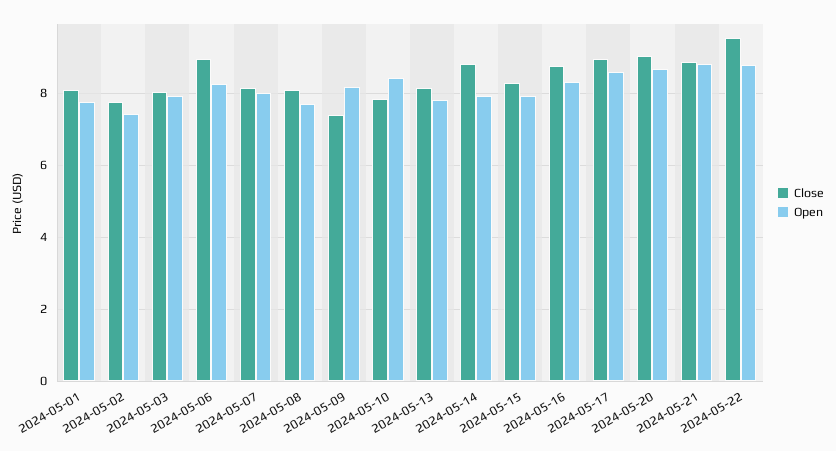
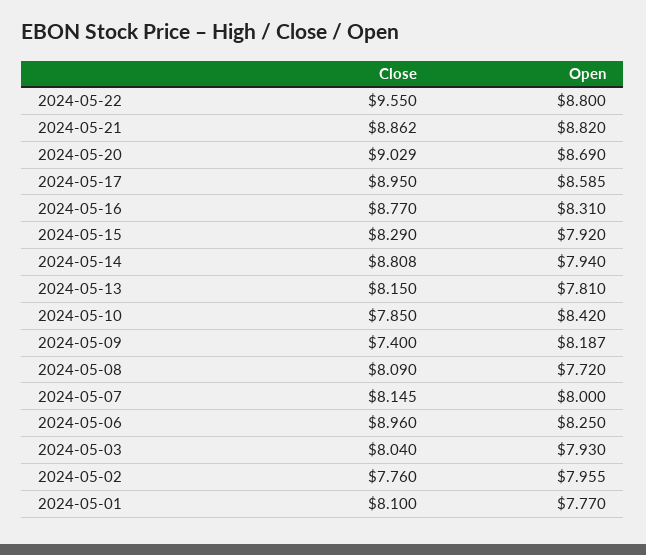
Open, 2024-05-02: 7.4 -> 7.955

